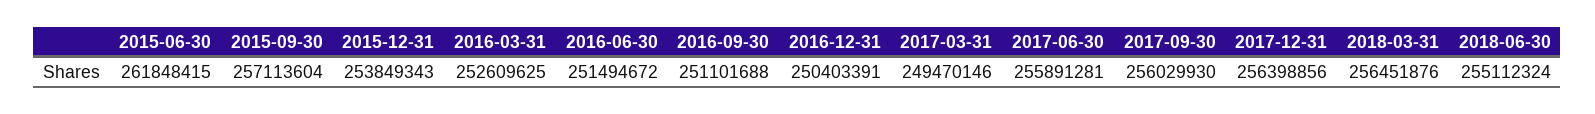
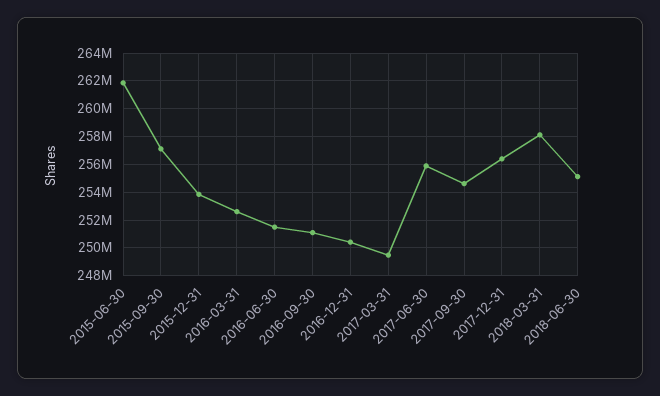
2017-09-30: 256029930 -> 254500000
2018-03-31: 256451876 -> 258000000

